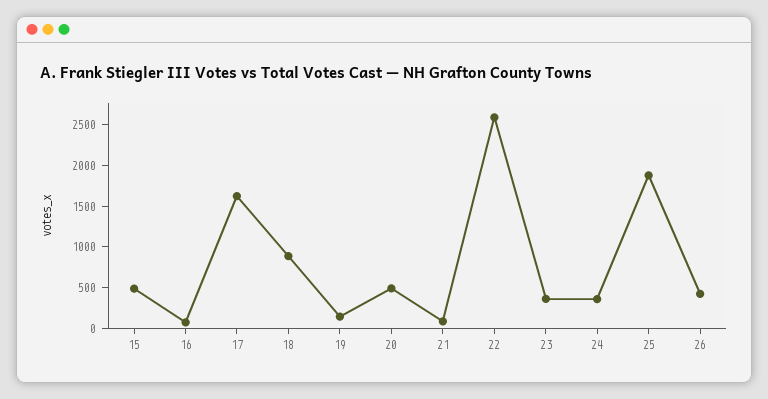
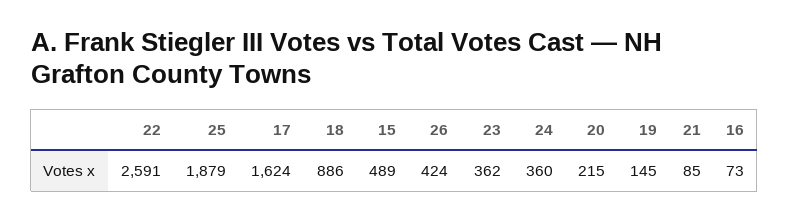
20: 500 -> 215

